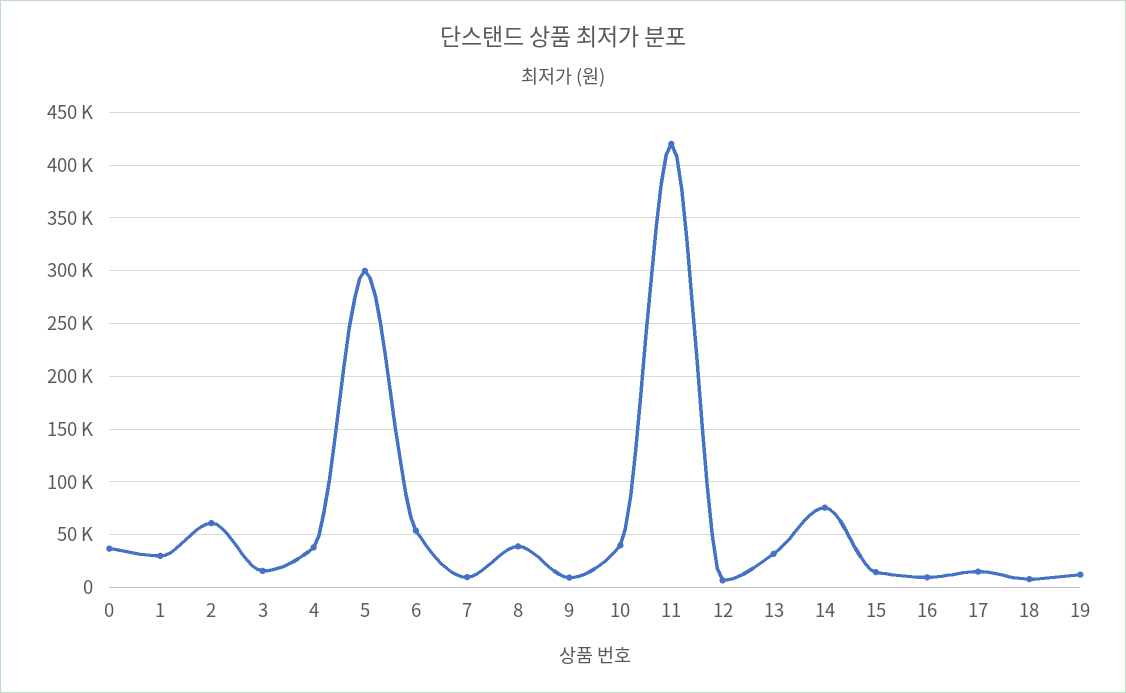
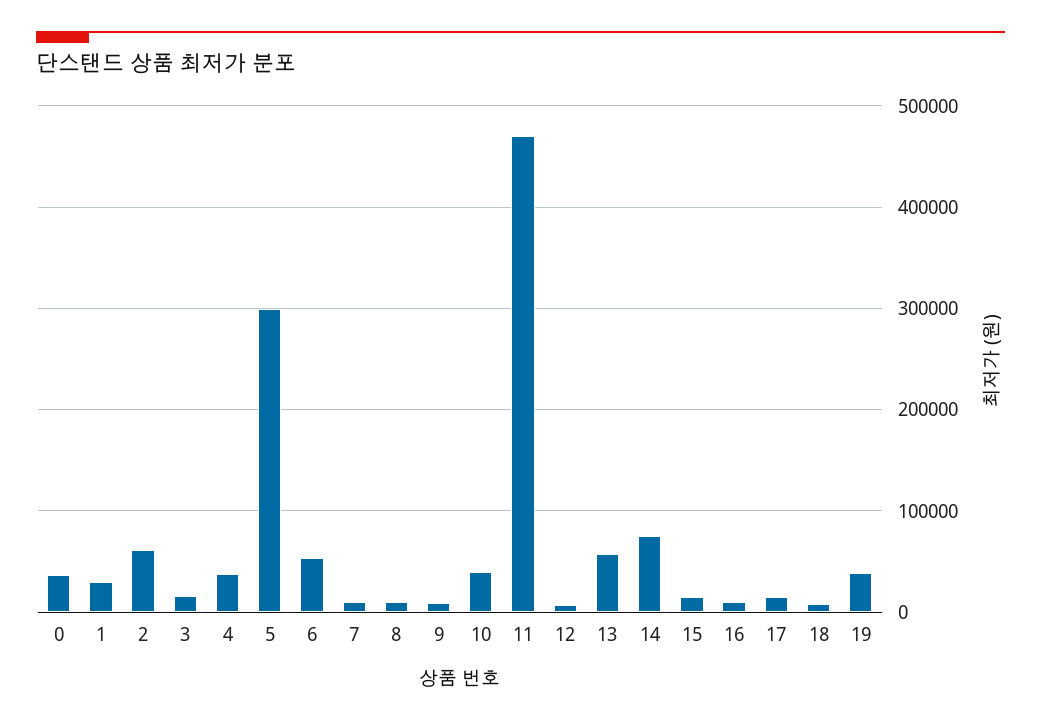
8: 40000 -> 10000
11: 420000 -> 470000
13: 30000 -> 60000
19: 10000 -> 40000

